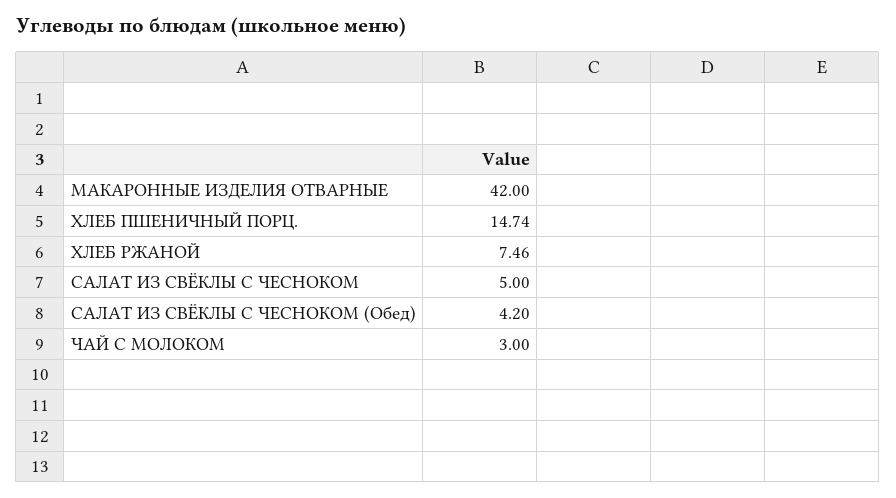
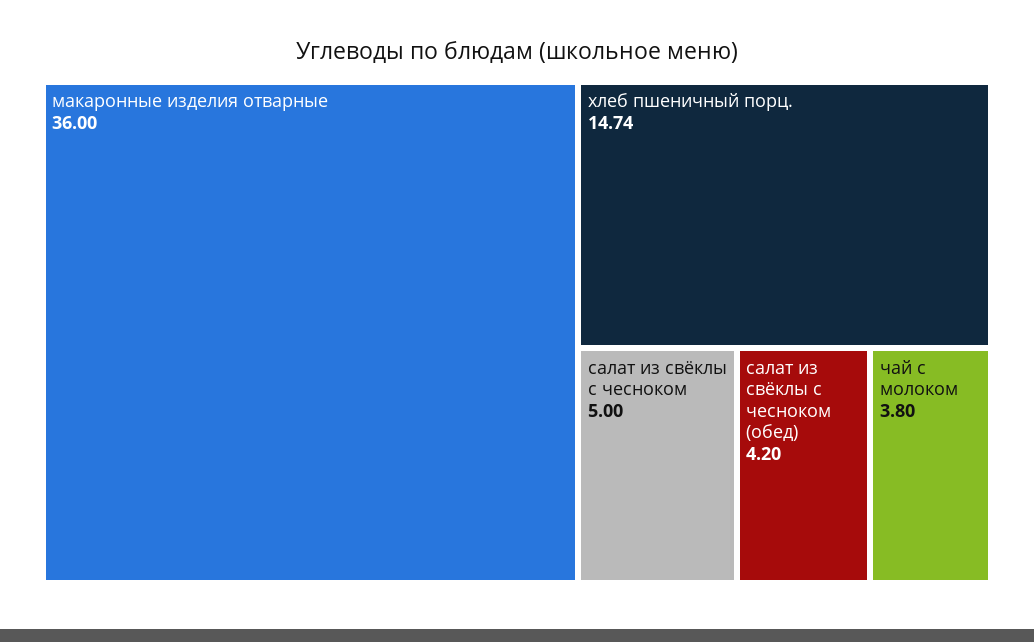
МАКАРОННЫЕ ИЗДЕЛИЯ ОТВАРНЫЕ: 42 -> 36
ХЛЕБ РЖАНОЙ: 7.46 -> none
ЧАЙ С МОЛОКОМ: 3 -> 3.8

